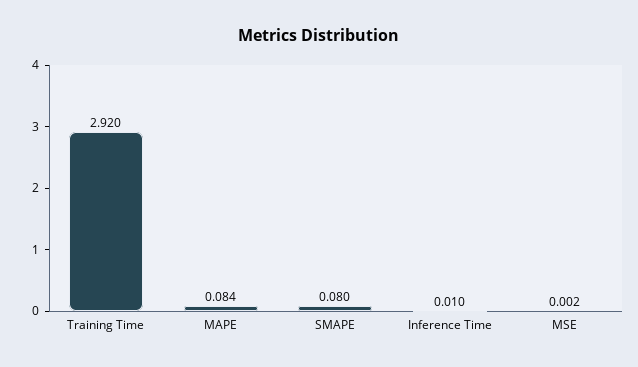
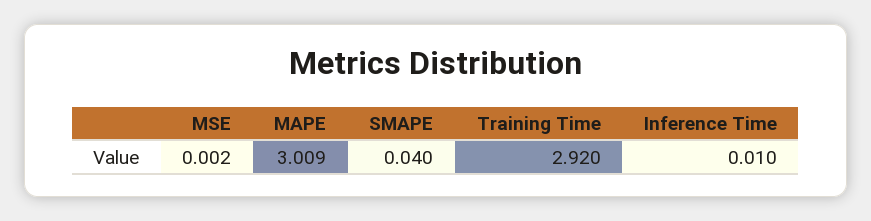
MAPE: 0.084 -> 3.009
SMAPE: 0.08 -> 0.04

